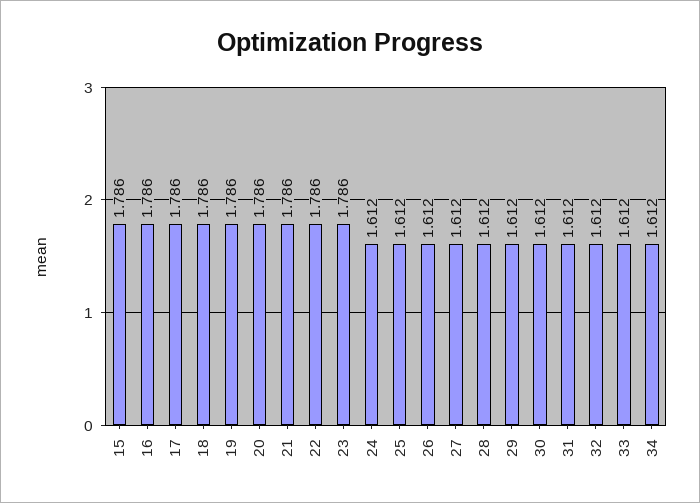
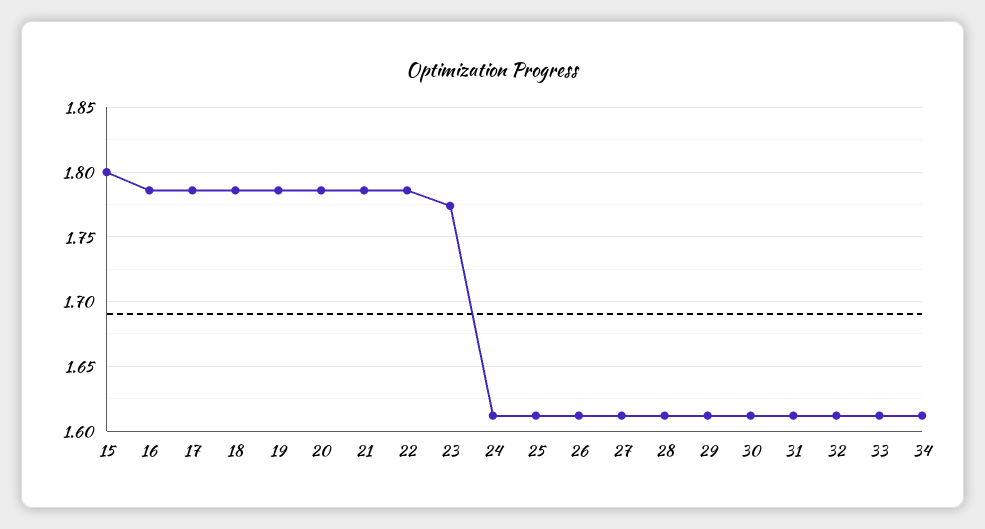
15: 1.786 -> 1.8
23: 1.786 -> 1.775

